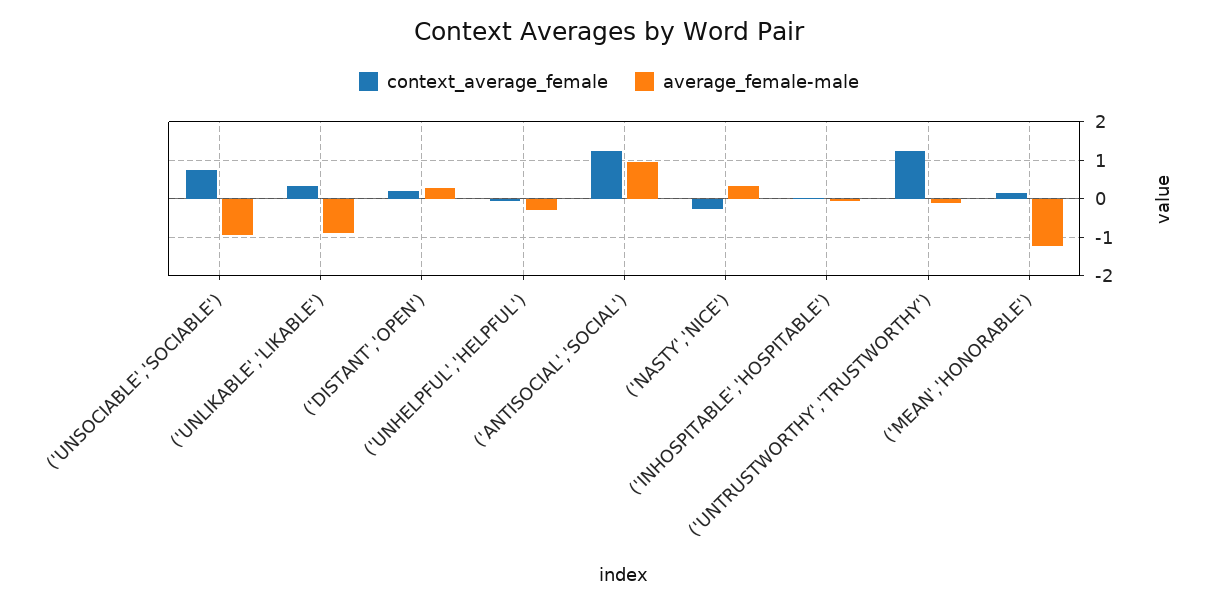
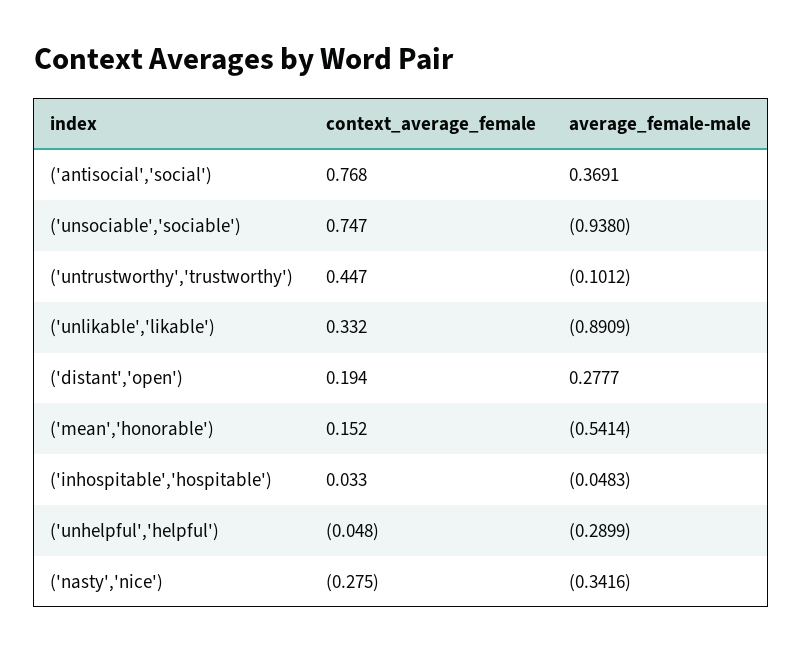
context_average_female, ('ANTISOCIAL','SOCIAL'): 1.2 -> 0.768
average_female-male, ('ANTISOCIAL','SOCIAL'): 1 -> 0.3691
average_female-male, ('NASTY','NICE'): 0.4 -> -0.3416
context_average_female, ('UNTRUSTWORTHY','TRUSTWORTHY'): 1.2 -> 0.447
average_female-male, ('MEAN','HONORABLE'): -1.2 -> -0.5414

